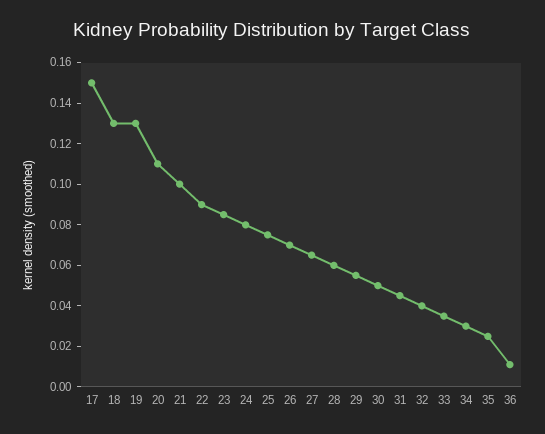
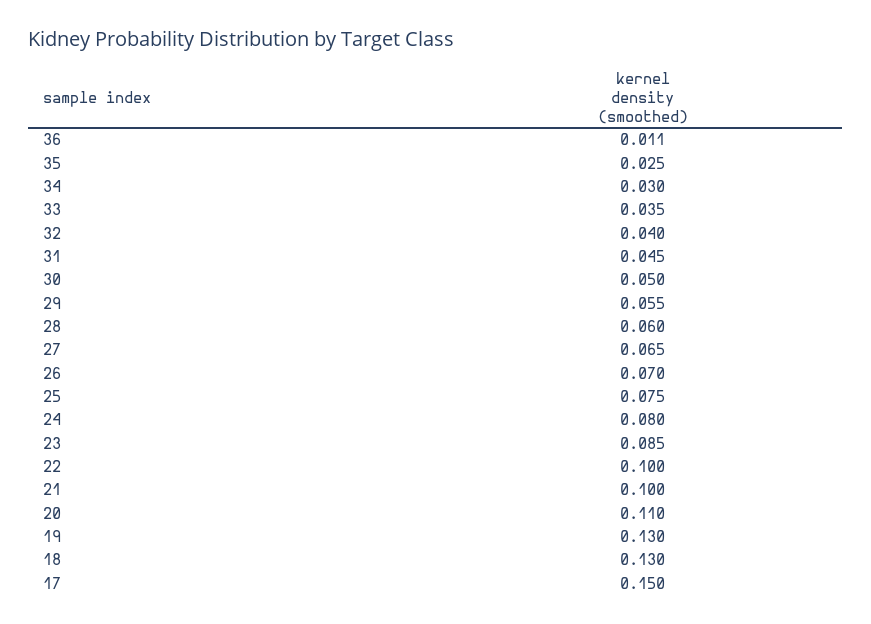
22: 0.09 -> 0.1

